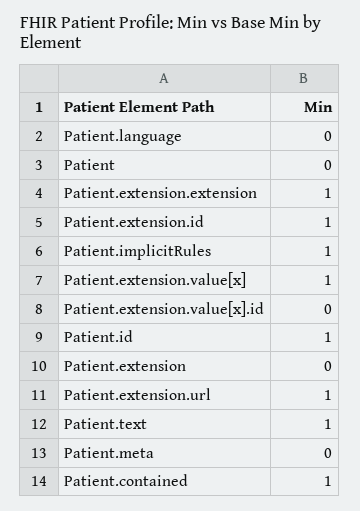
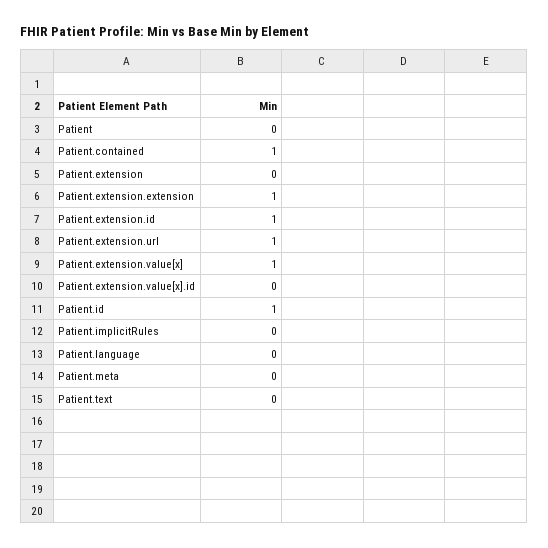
Patient.implicitRules: 1 -> 0
Patient.text: 1 -> 0

